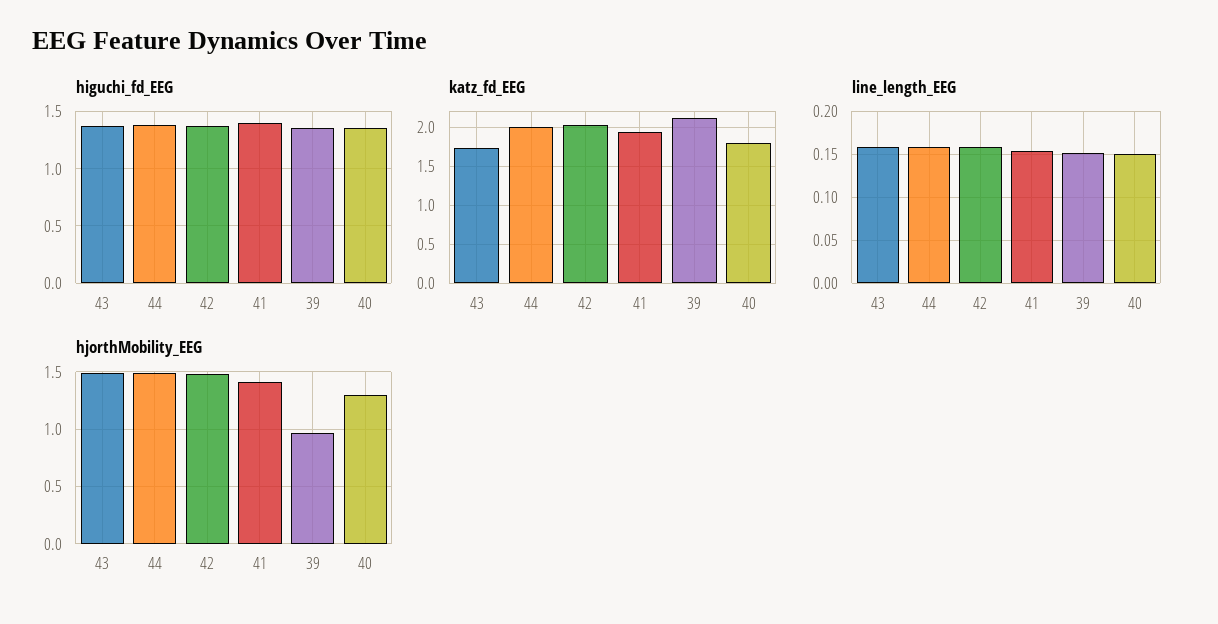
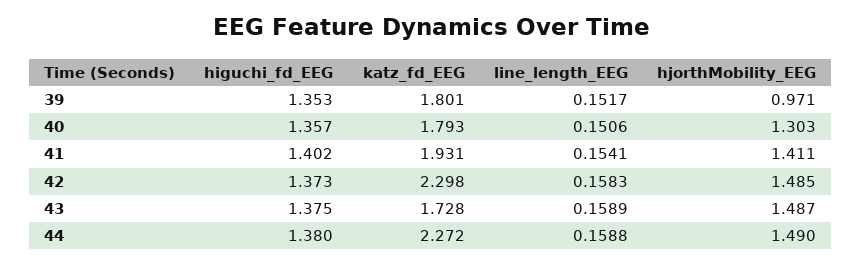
katz_fd_EEG, 44: 2 -> 2.272
katz_fd_EEG, 42: 2 -> 2.298
katz_fd_EEG, 39: 2.1 -> 1.801

